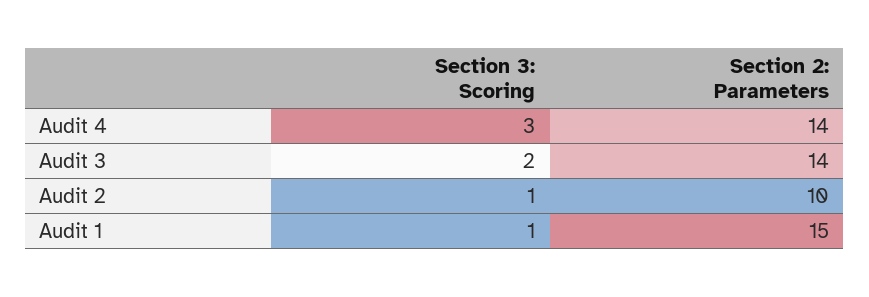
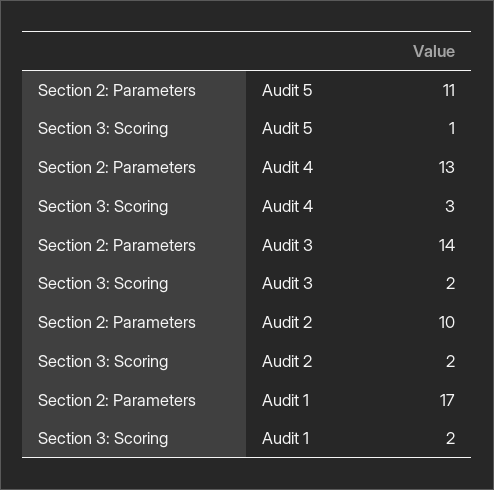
Section 2: Parameters, Audit 4: 14 -> 13
Section 3: Scoring, Audit 2: 1 -> 2
Section 3: Scoring, Audit 1: 1 -> 2
Section 2: Parameters, Audit 1: 15 -> 17
Section 2: Parameters, Audit 5: none -> 11
Section 3: Scoring, Audit 5: none -> 1

